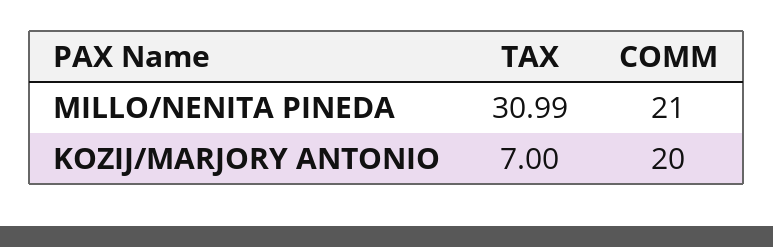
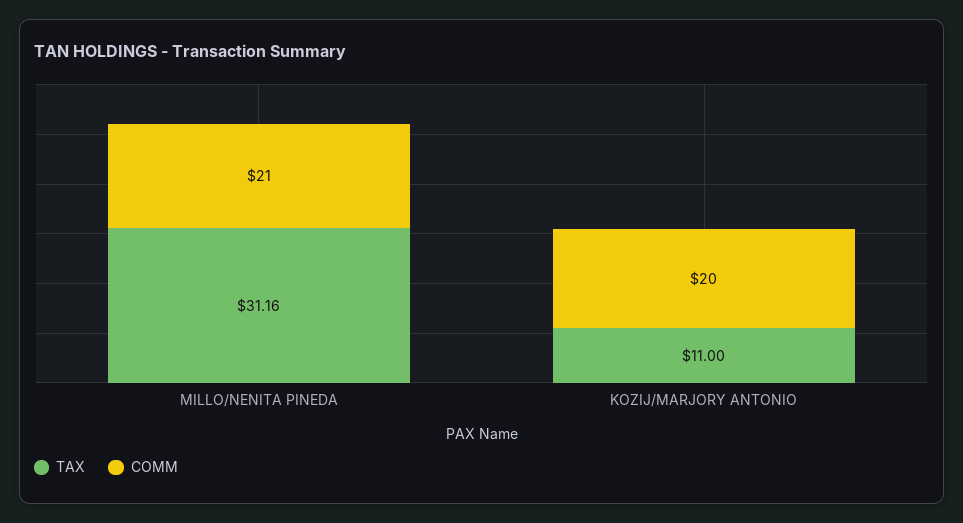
TAX, MILLO/NENITA PINEDA: 30.99 -> 31.16
TAX, KOZIJ/MARJORY ANTONIO: 7 -> 11

